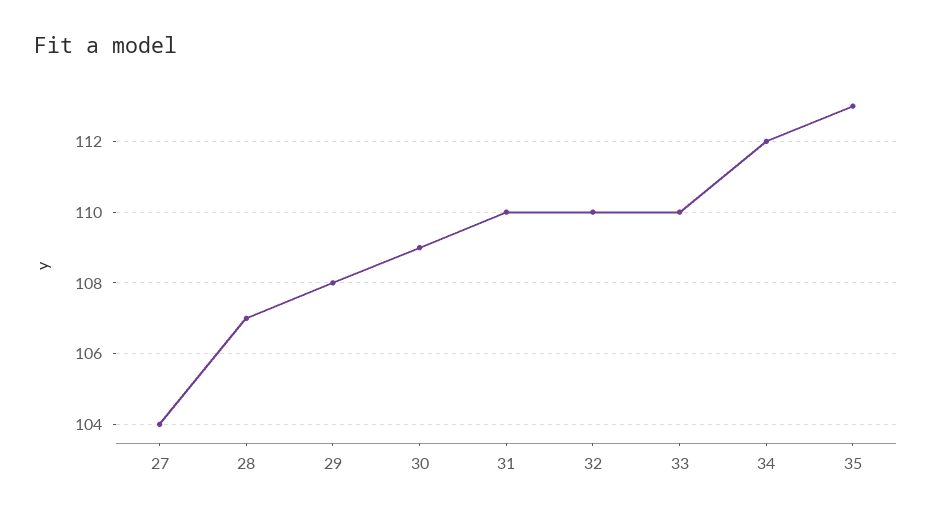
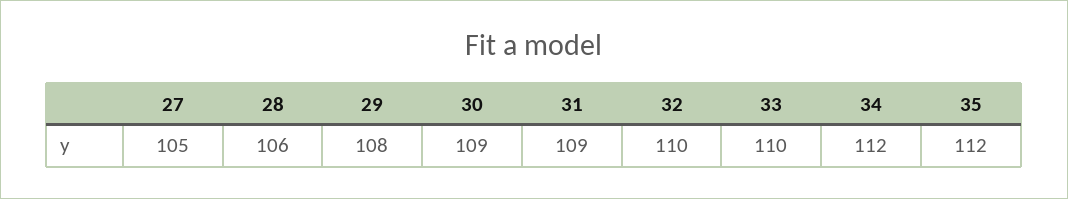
27: 104 -> 105
28: 107 -> 106
31: 110 -> 109
35: 113 -> 112

